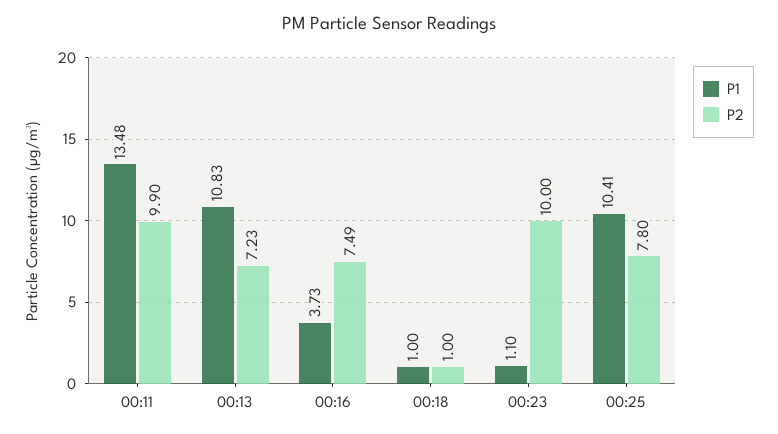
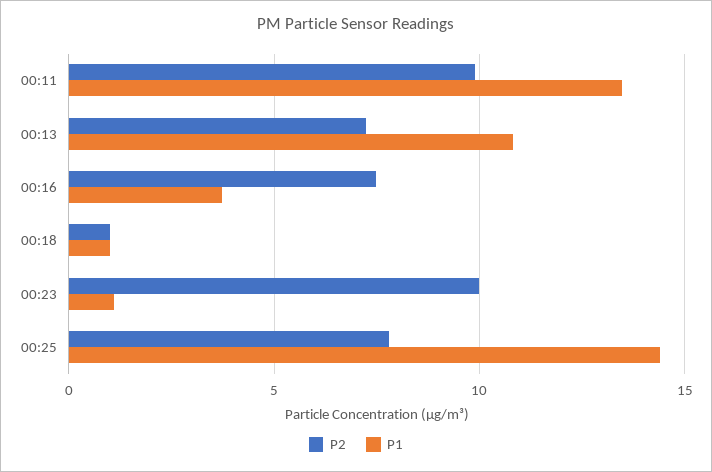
P1, 00:25: 10.41 -> 14.5

